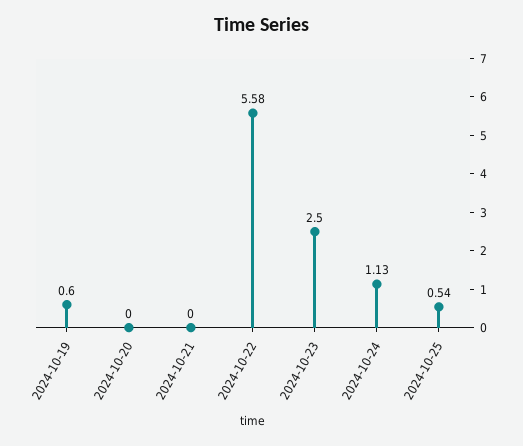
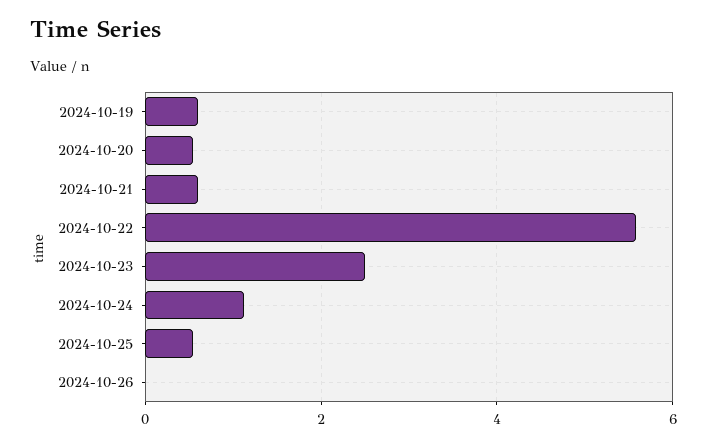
2024-10-20: 0 -> 0.6
2024-10-21: 0 -> 0.6
2024-10-26: none -> 0

